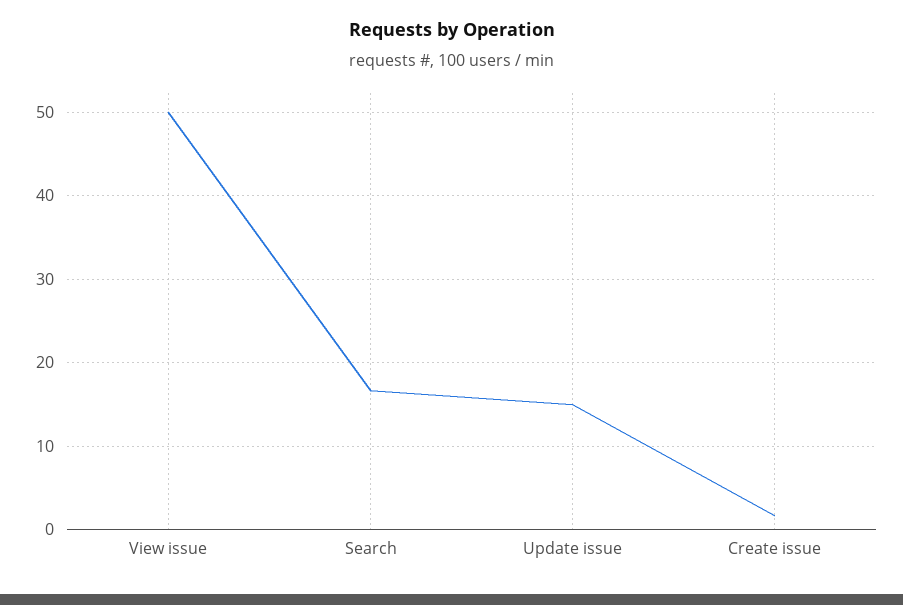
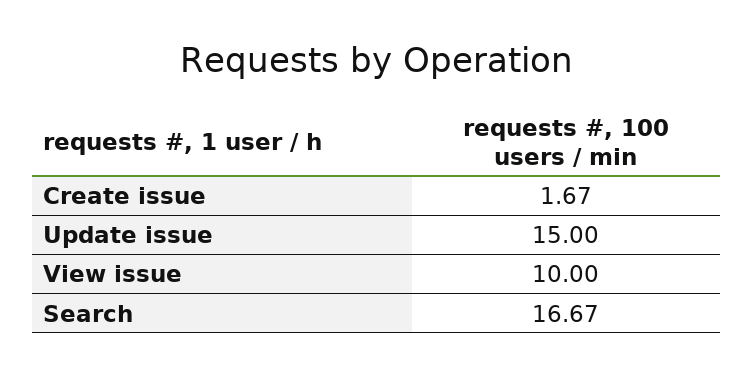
View issue: 50 -> 10

